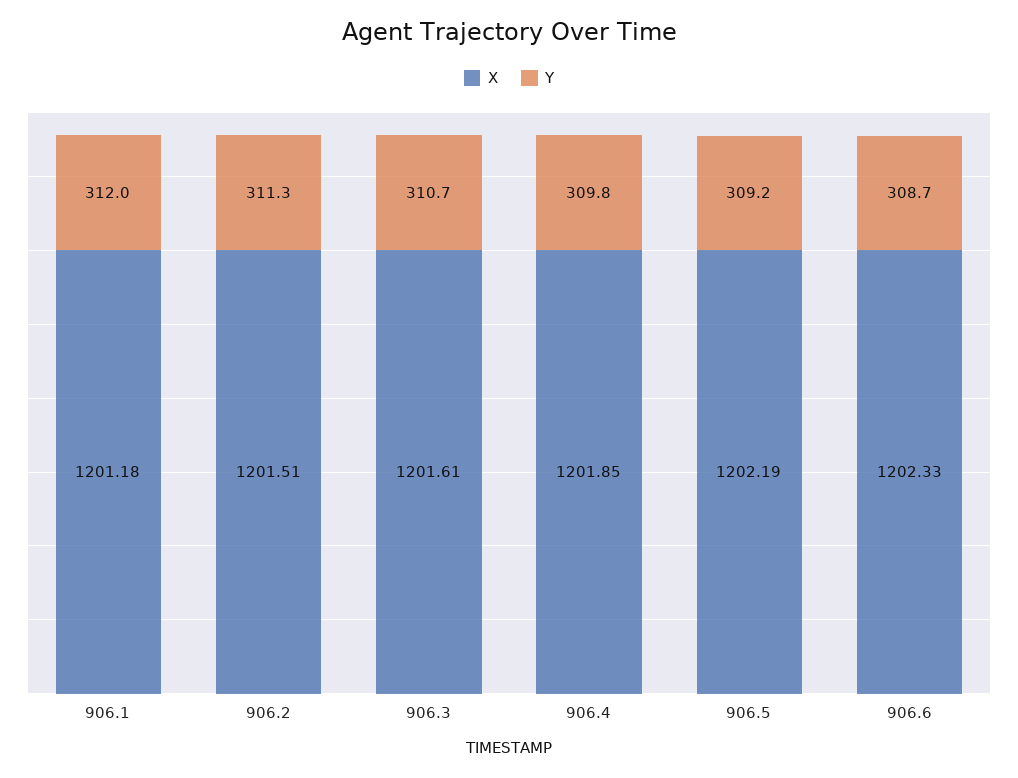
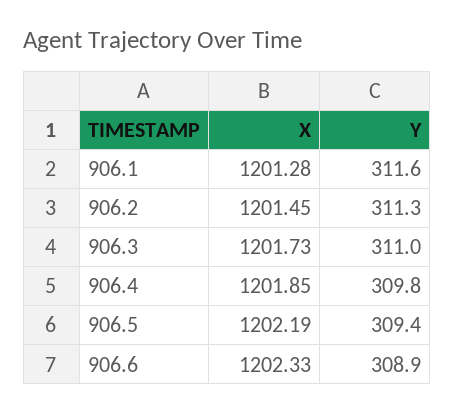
X, 906.1: 1201.18 -> 1201.28
Y, 906.1: 312 -> 311.6
X, 906.2: 1201.51 -> 1201.45
X, 906.3: 1201.61 -> 1201.73
Y, 906.3: 310.7 -> 311
Y, 906.5: 309.2 -> 309.4
Y, 906.6: 308.7 -> 308.9

